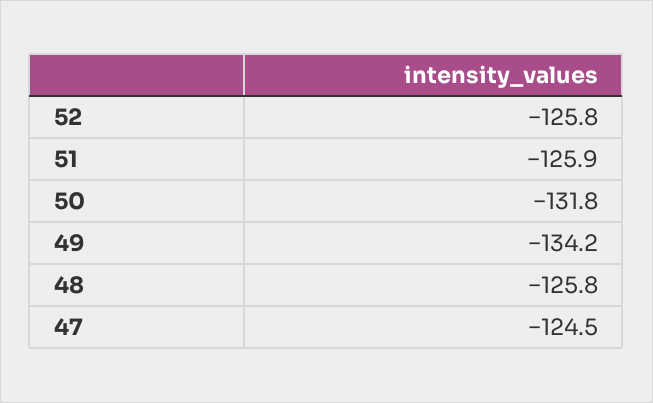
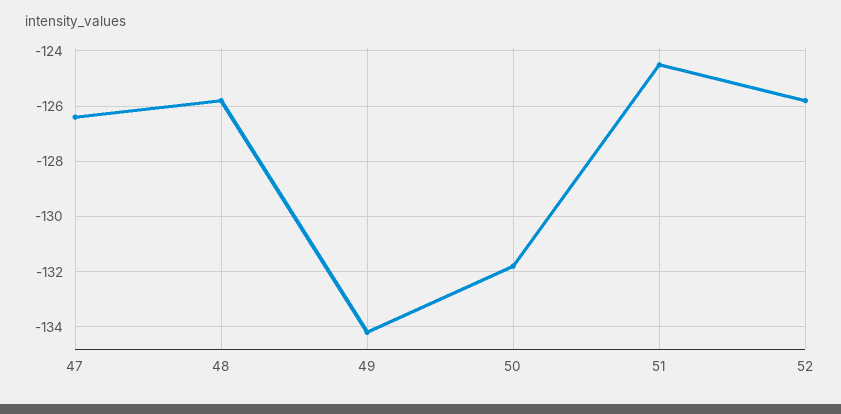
51: -125.9 -> -124.5
47: -124.5 -> -126.5

